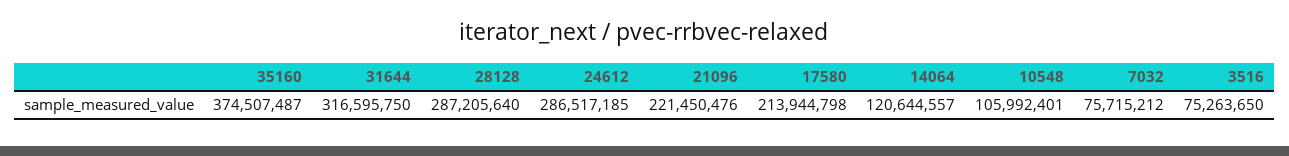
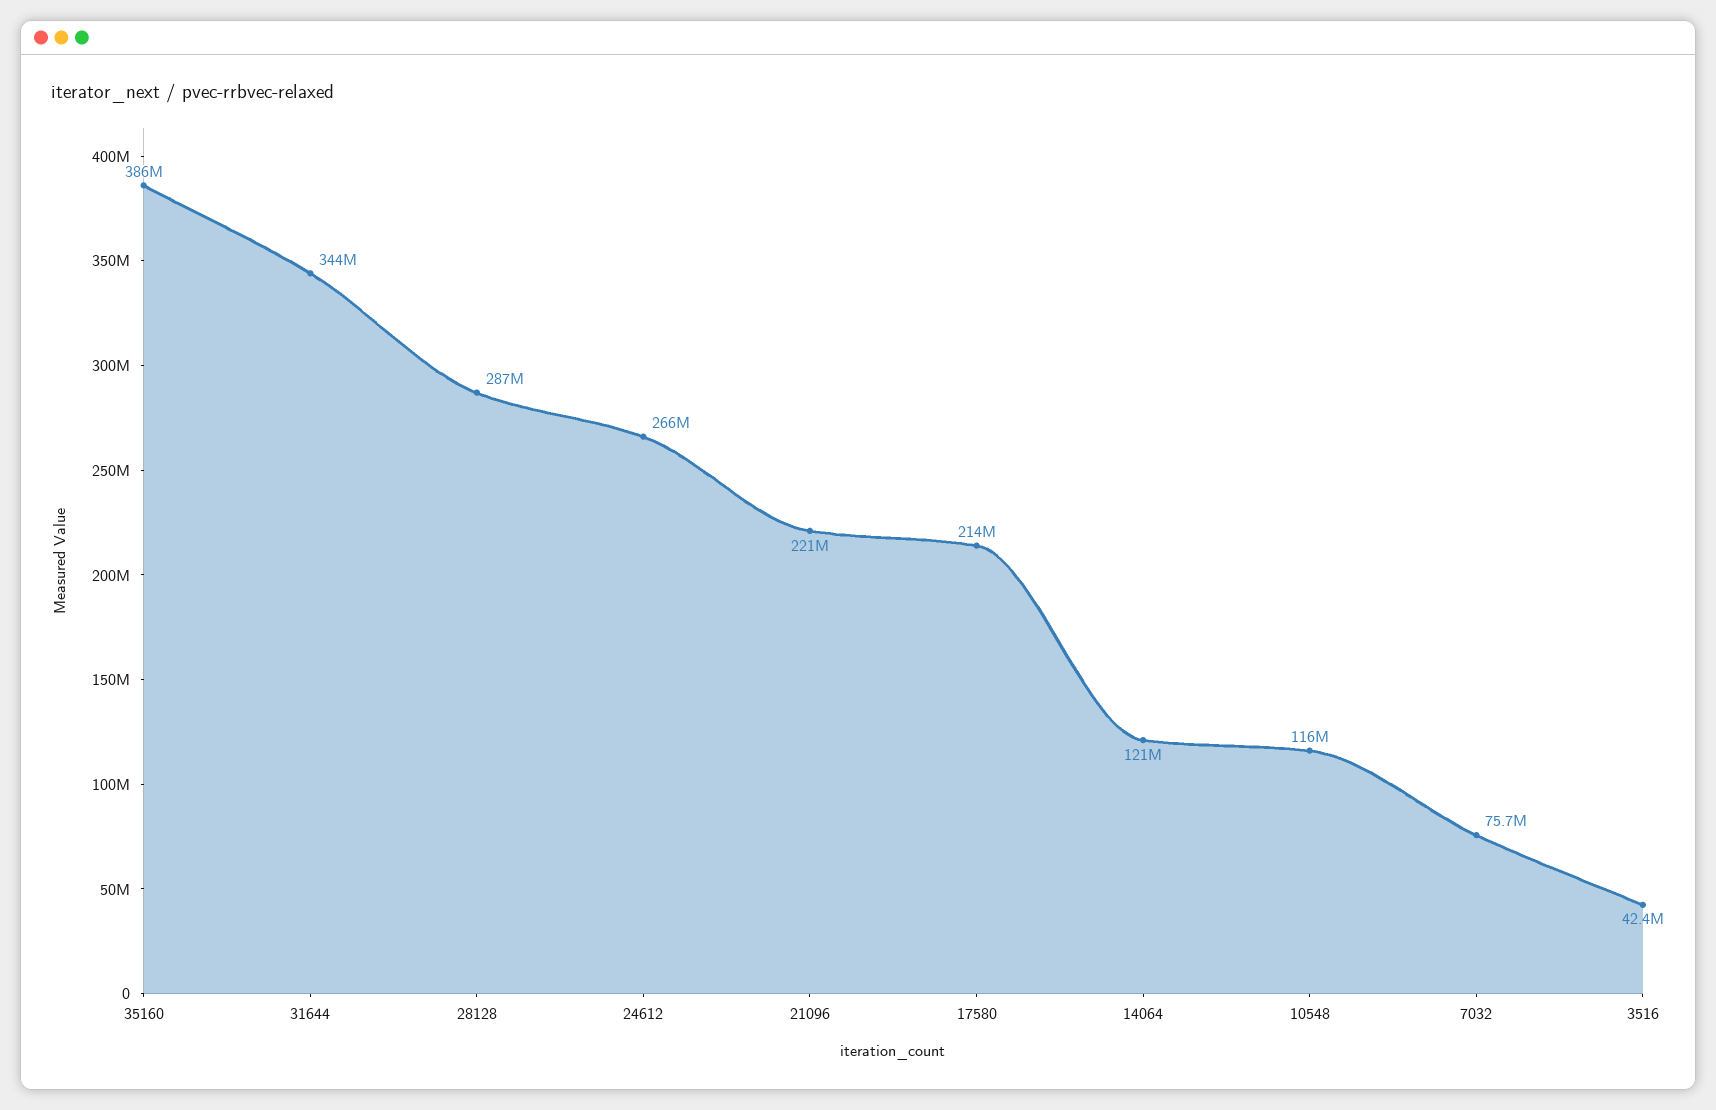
35160: 374507487 -> 386000000
31644: 316595750 -> 344000000
24612: 286517185 -> 266000000
10548: 105992401 -> 116000000
3516: 75263650 -> 42400000

